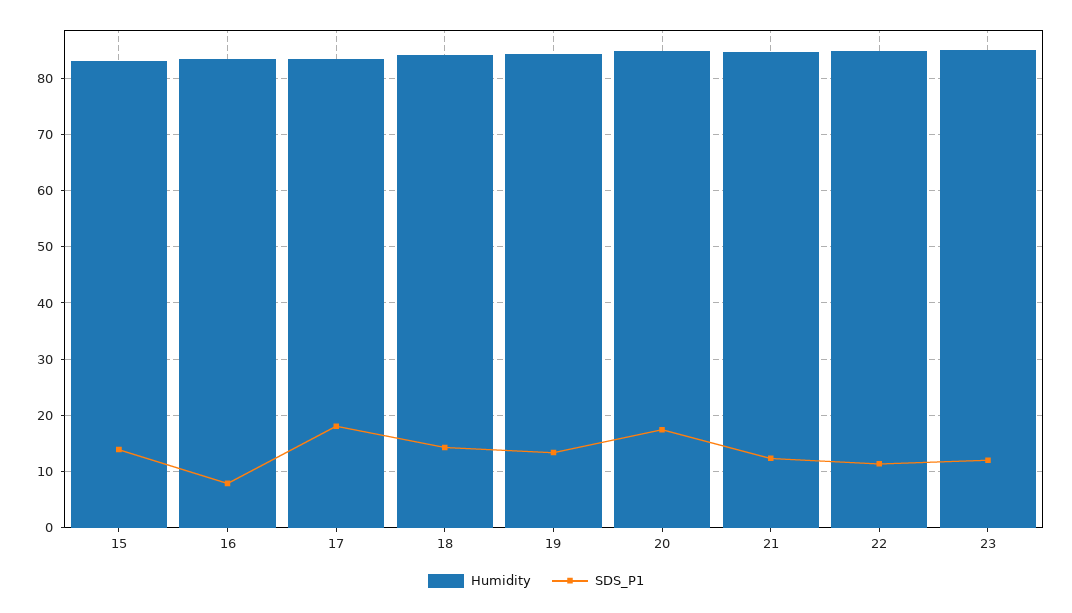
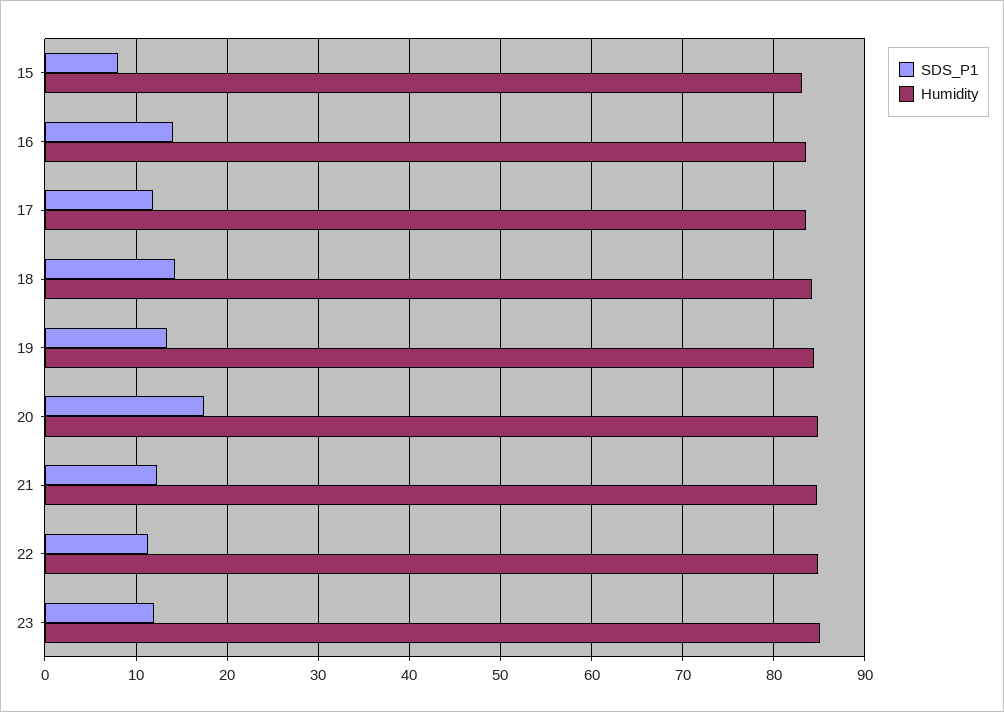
SDS_P1, 15: 14 -> 8
SDS_P1, 16: 8 -> 14
SDS_P1, 17: 18 -> 12

